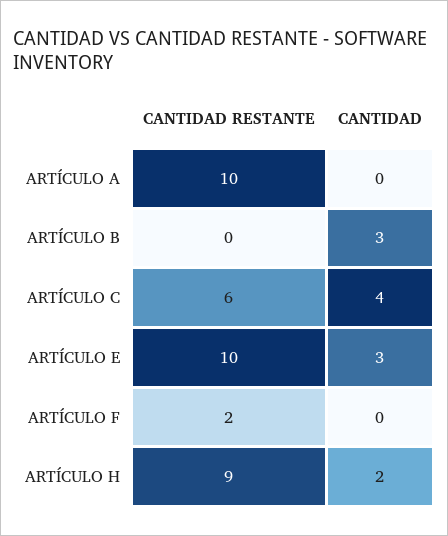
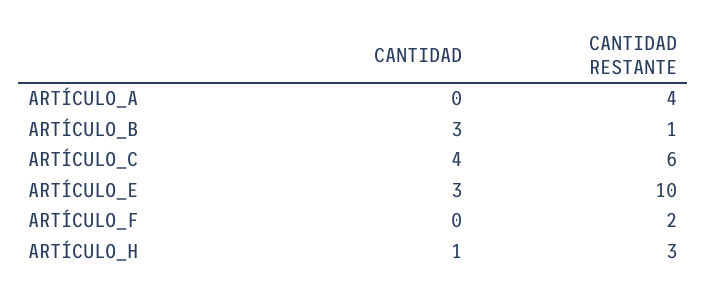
CANTIDAD RESTANTE, ARTÍCULO A: 10 -> 4
CANTIDAD RESTANTE, ARTÍCULO B: 0 -> 1
CANTIDAD RESTANTE, ARTÍCULO H: 9 -> 3
CANTIDAD, ARTÍCULO H: 2 -> 1

